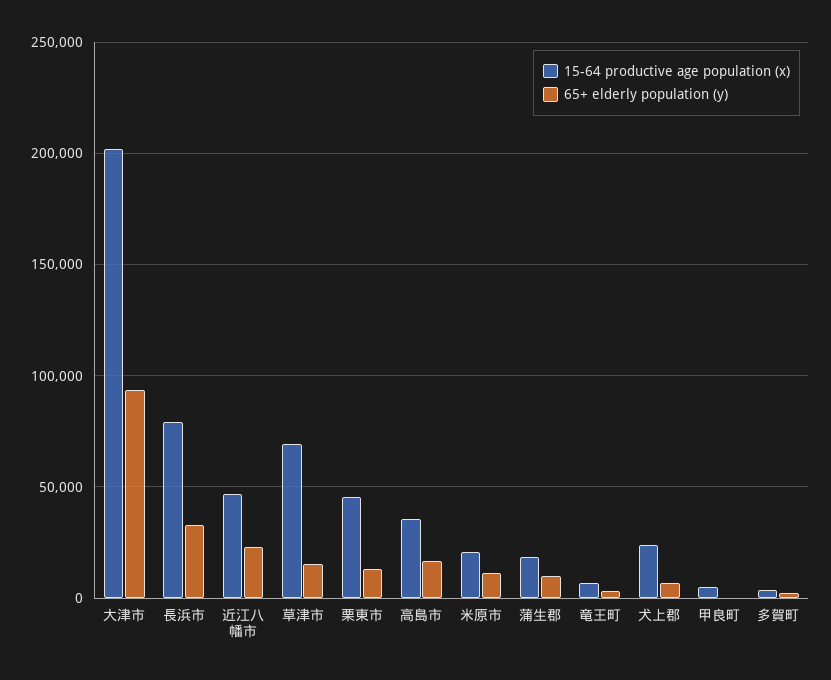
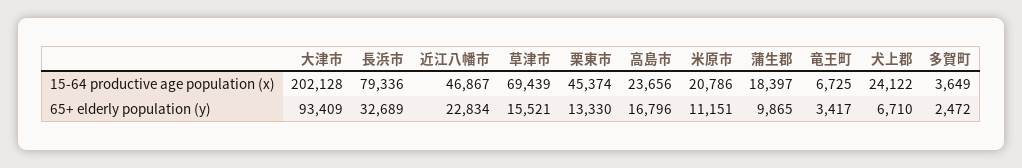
15-64 productive age population (x), 高島市: 35000 -> 23656
15-64 productive age population (x), 甲良町: 5000 -> none
65+ elderly population (y), 甲良町: 0 -> none

